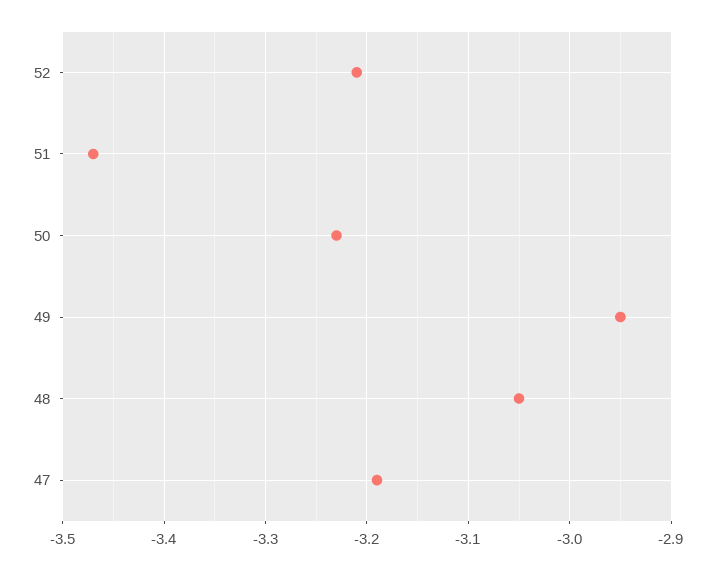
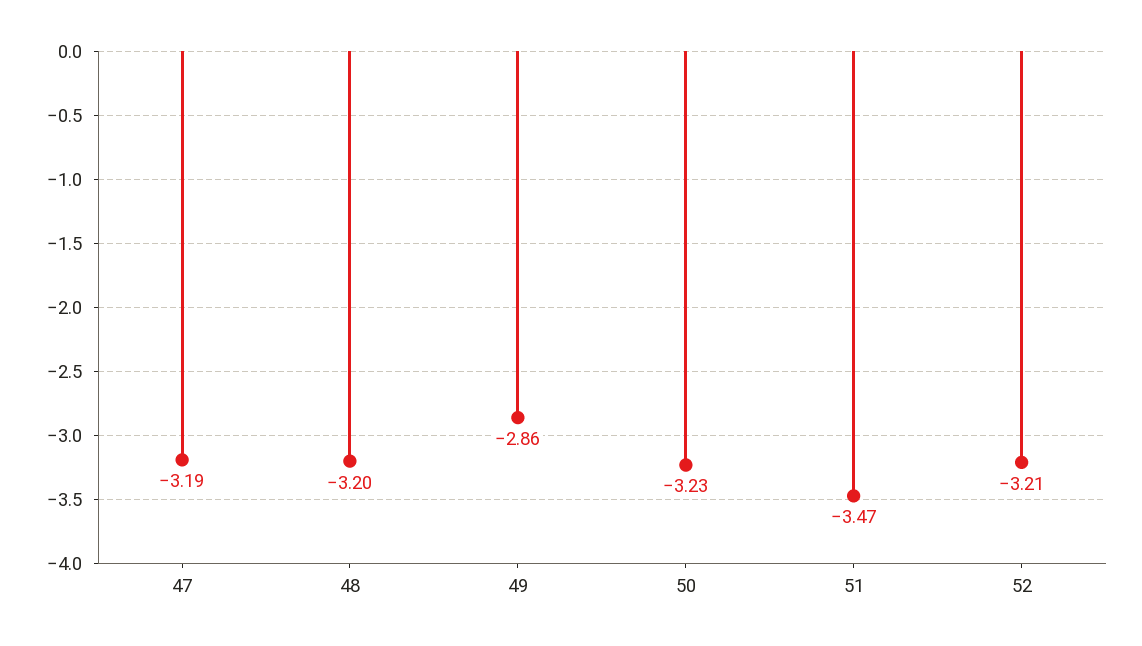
49: -2.95 -> -2.86
48: -3.05 -> -3.2

